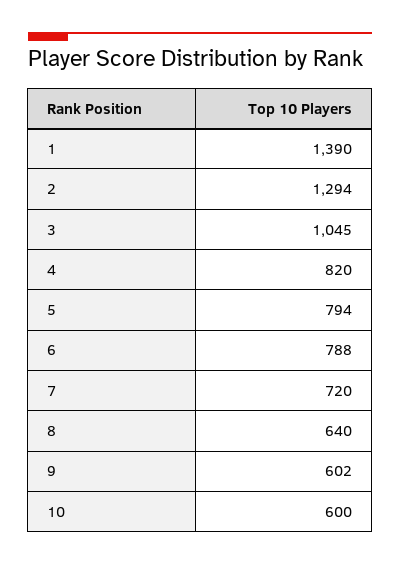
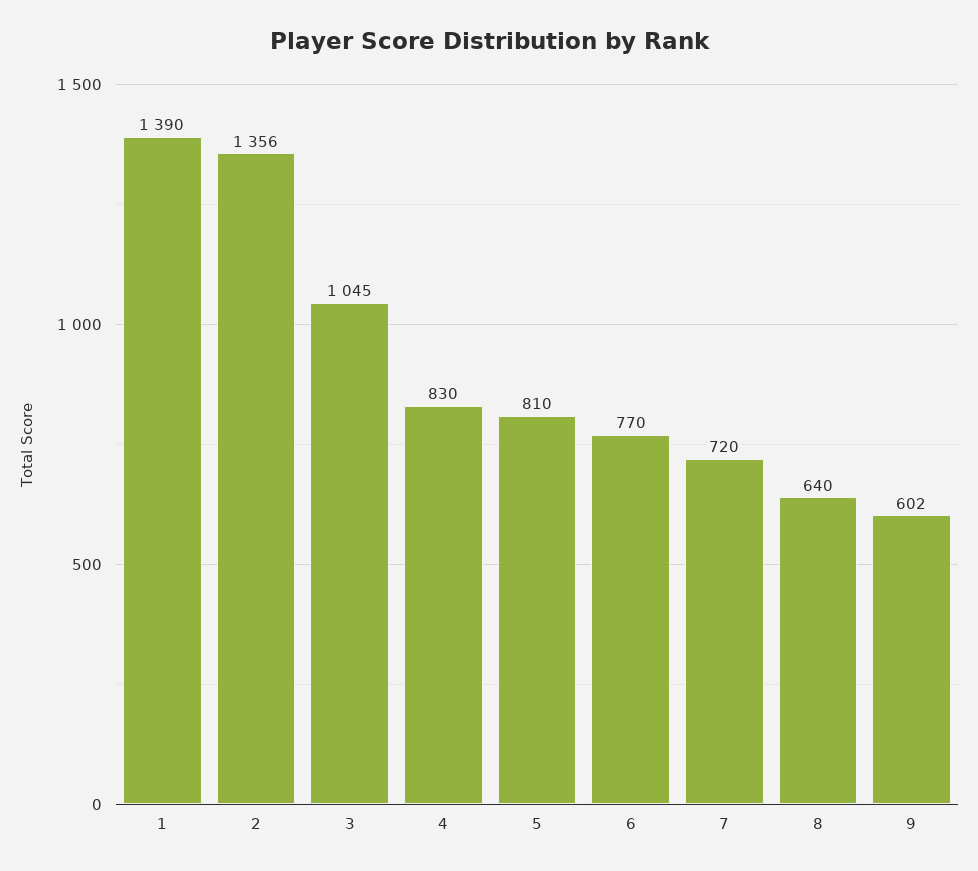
2: 1294 -> 1356
4: 820 -> 830
5: 794 -> 810
6: 788 -> 770
10: 600 -> none

